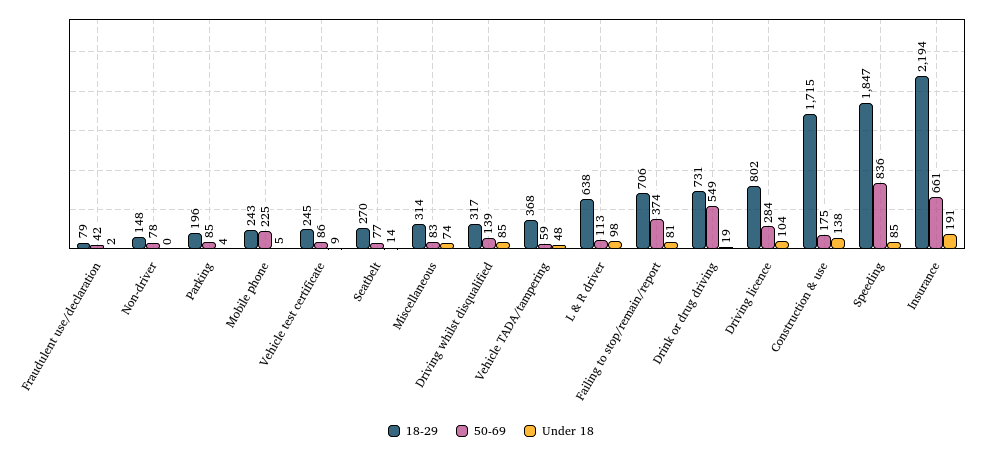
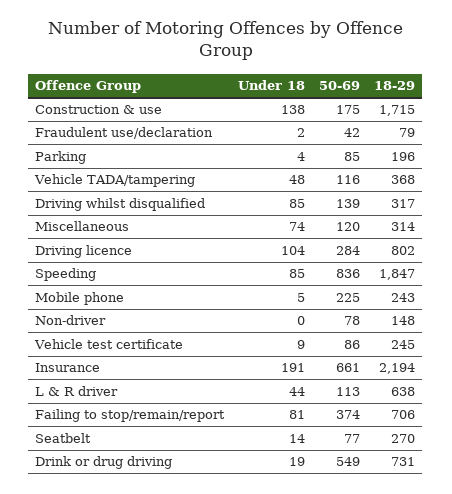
50-69, Miscellaneous: 83 -> 120
50-69, Vehicle TADA/tampering: 59 -> 116
Under 18, L & R driver: 98 -> 44

